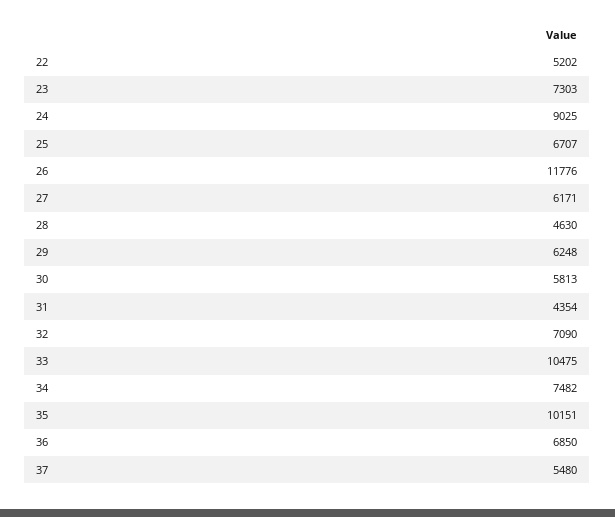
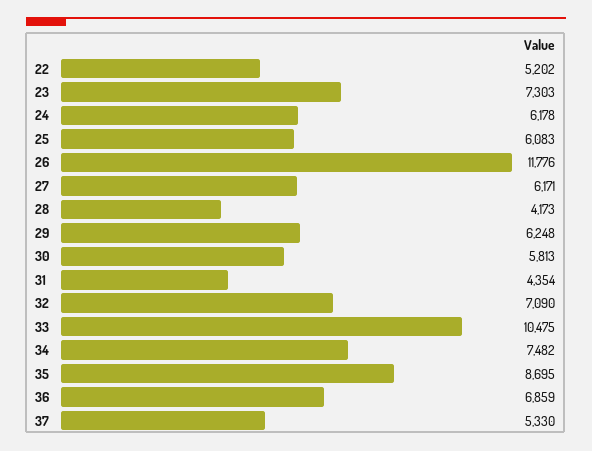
24: 9025 -> 6178
25: 6707 -> 6083
28: 4630 -> 4173
35: 10151 -> 8695
36: 6850 -> 6859
37: 5480 -> 5330

